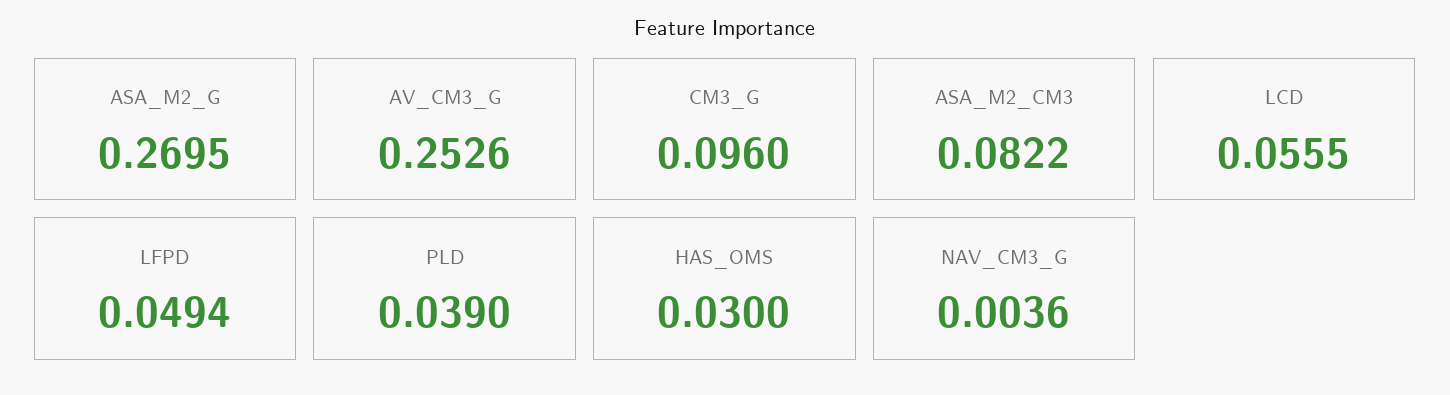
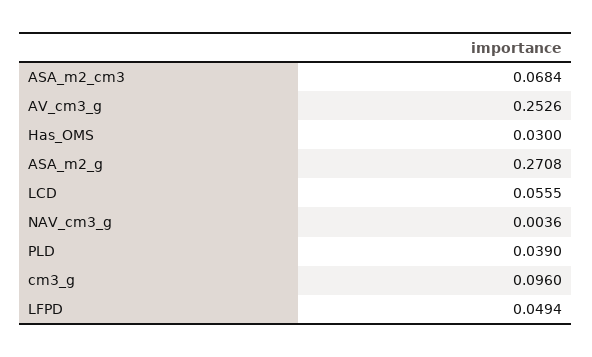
ASA_M2_G: 0.2695 -> 0.2708
ASA_M2_CM3: 0.0822 -> 0.0684

